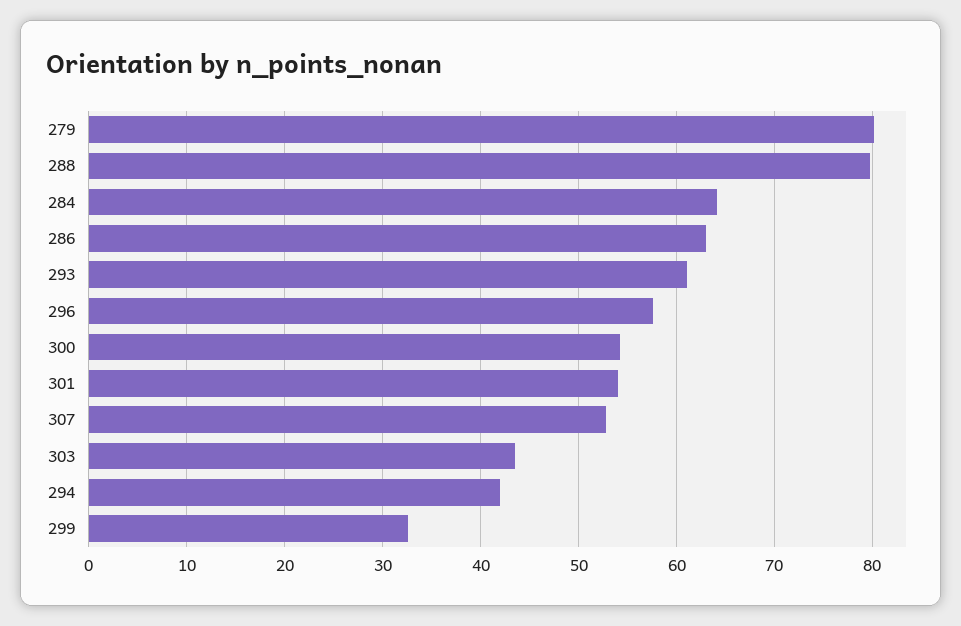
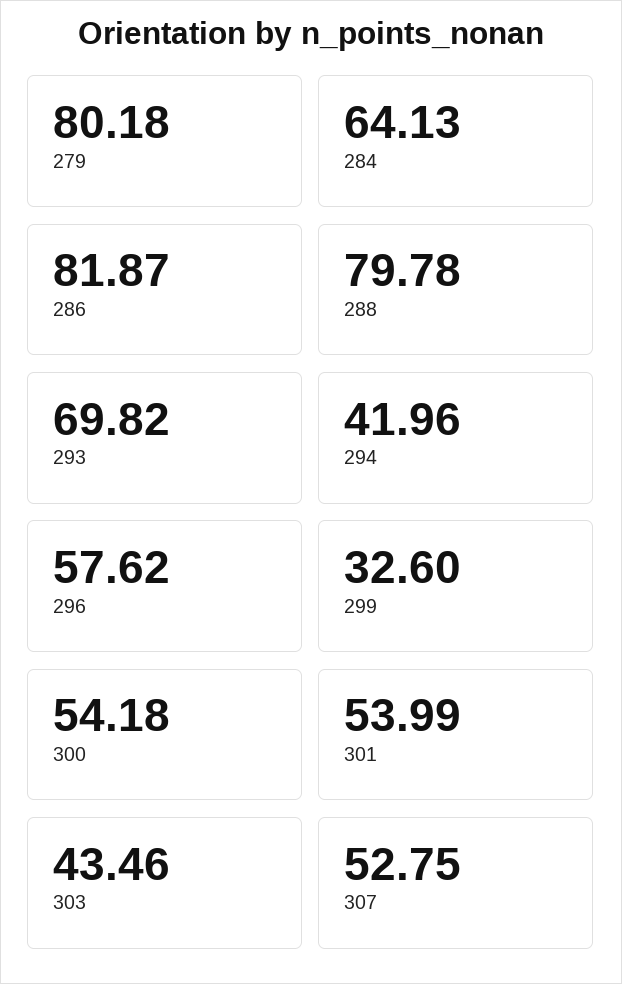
286: 63 -> 81.87
293: 61 -> 69.82

